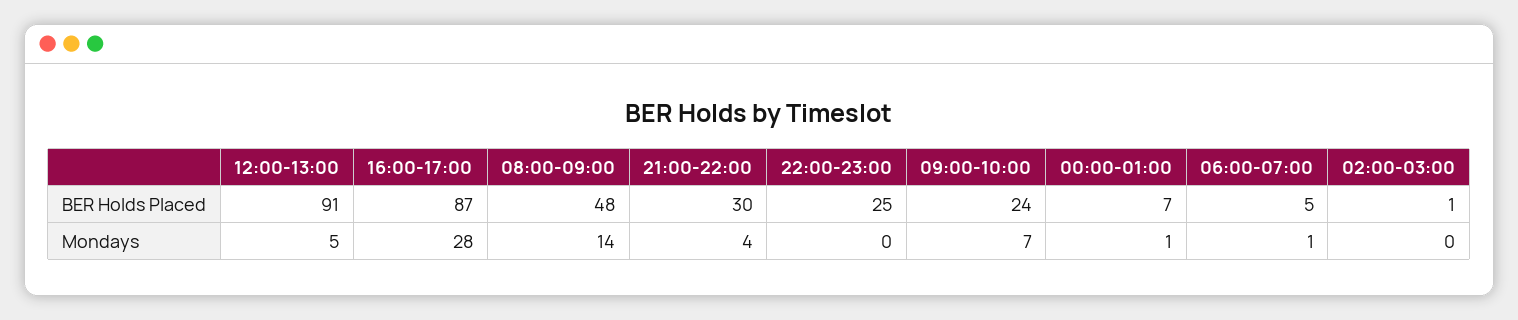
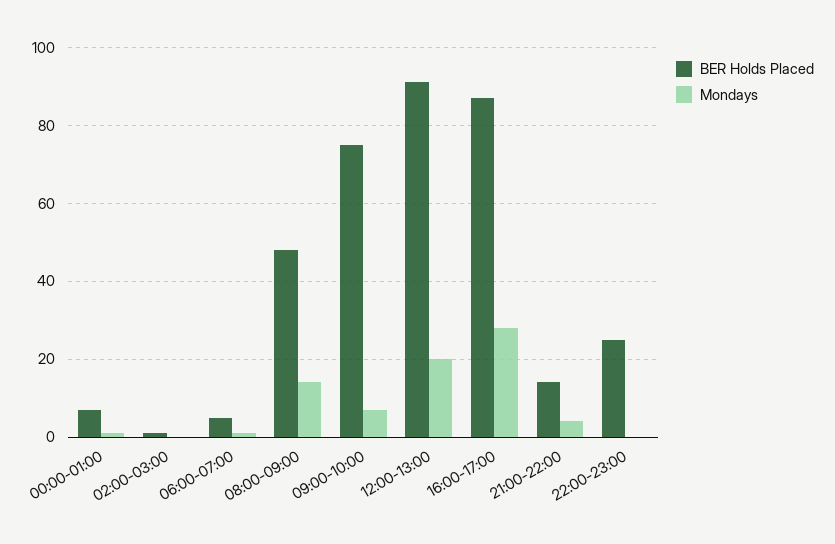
BER Holds Placed, 21:00-22:00: 30 -> 15
BER Holds Placed, 09:00-10:00: 24 -> 75
Mondays, 12:00-13:00: 5 -> 20

